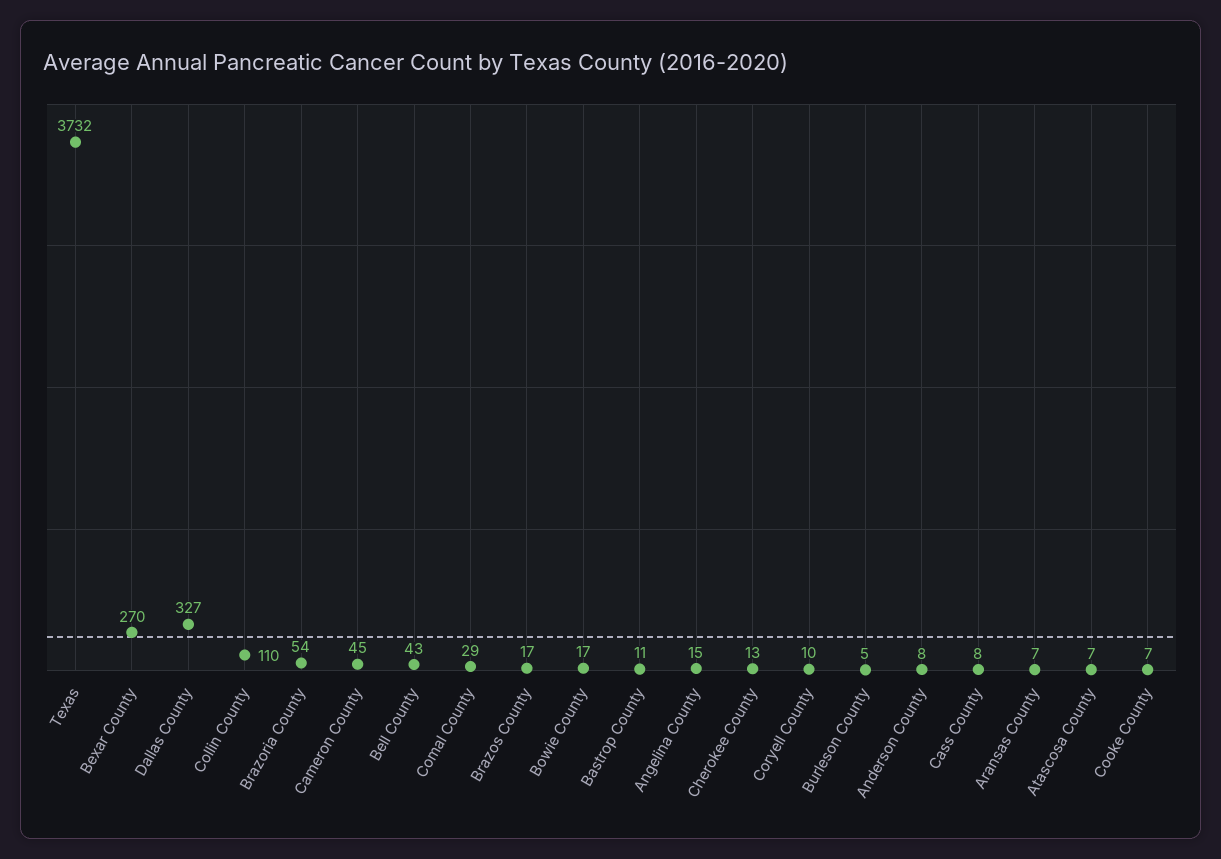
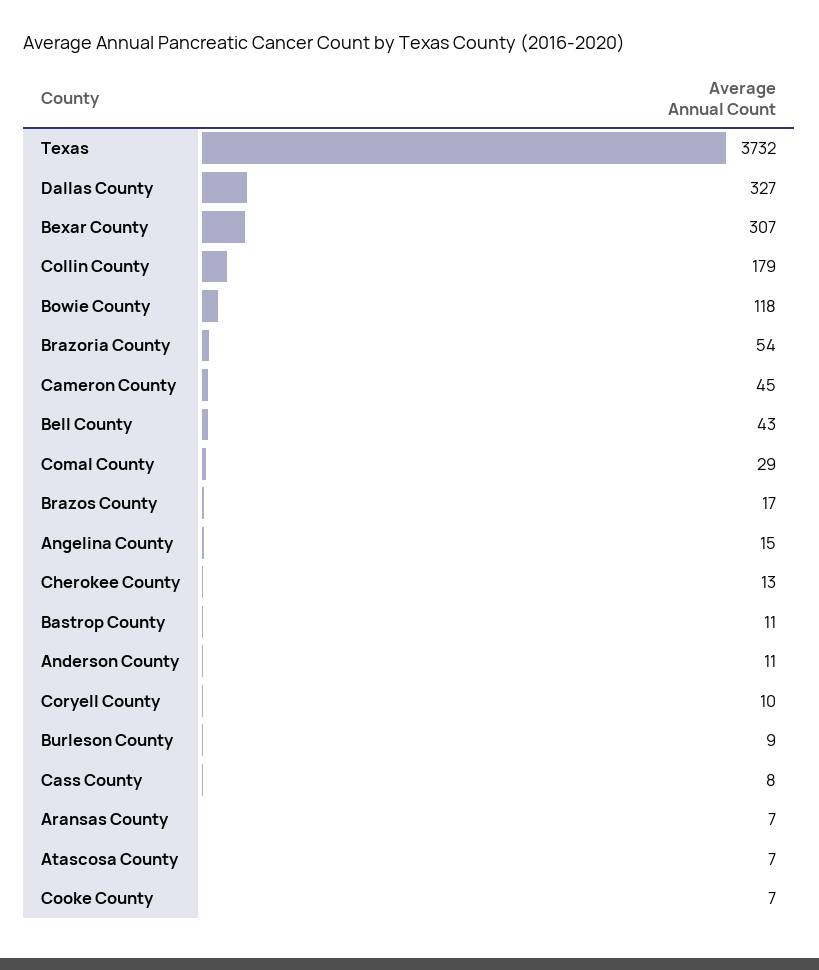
Bexar County: 270 -> 307
Collin County: 110 -> 179
Bowie County: 17 -> 118
Burleson County: 5 -> 9
Anderson County: 8 -> 11

